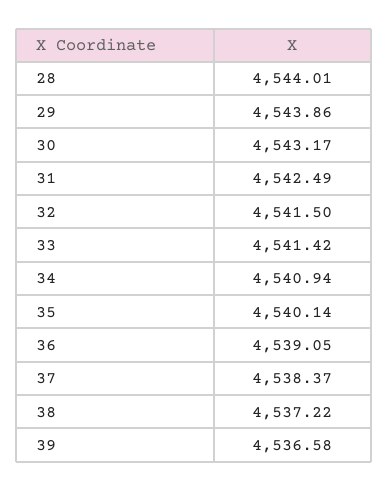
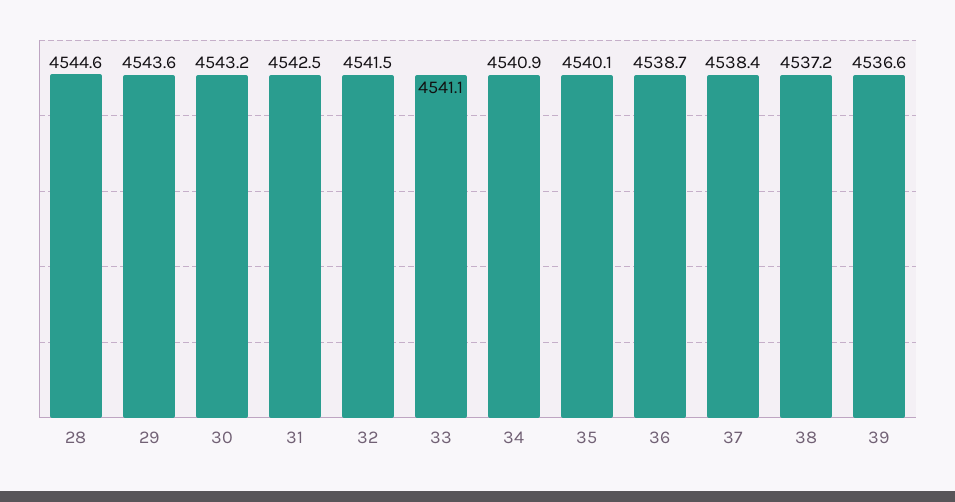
28: 4544.01 -> 4544.6
29: 4543.86 -> 4543.6
33: 4541.42 -> 4541.1
36: 4539.05 -> 4538.7

